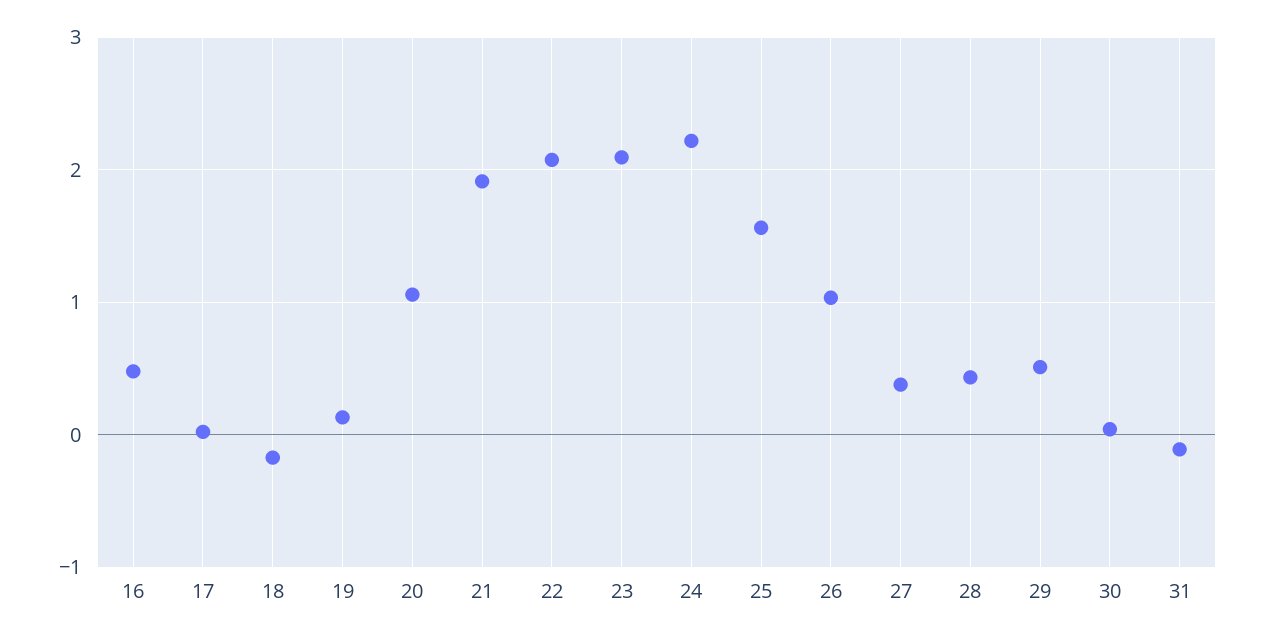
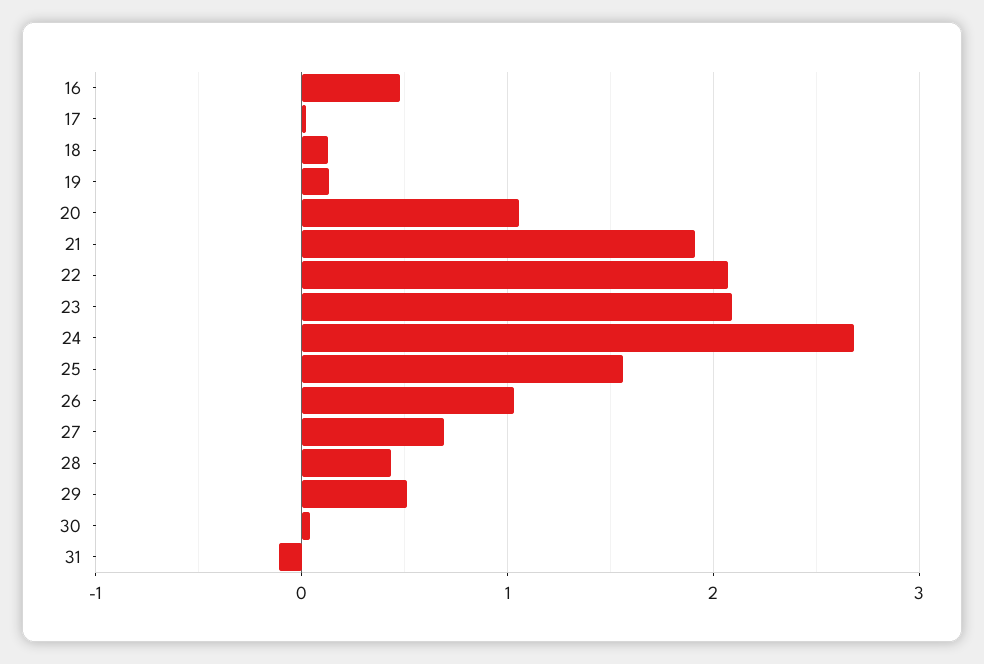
18: -0.2 -> 0.1
24: 2.2 -> 2.7
27: 0.4 -> 0.7

